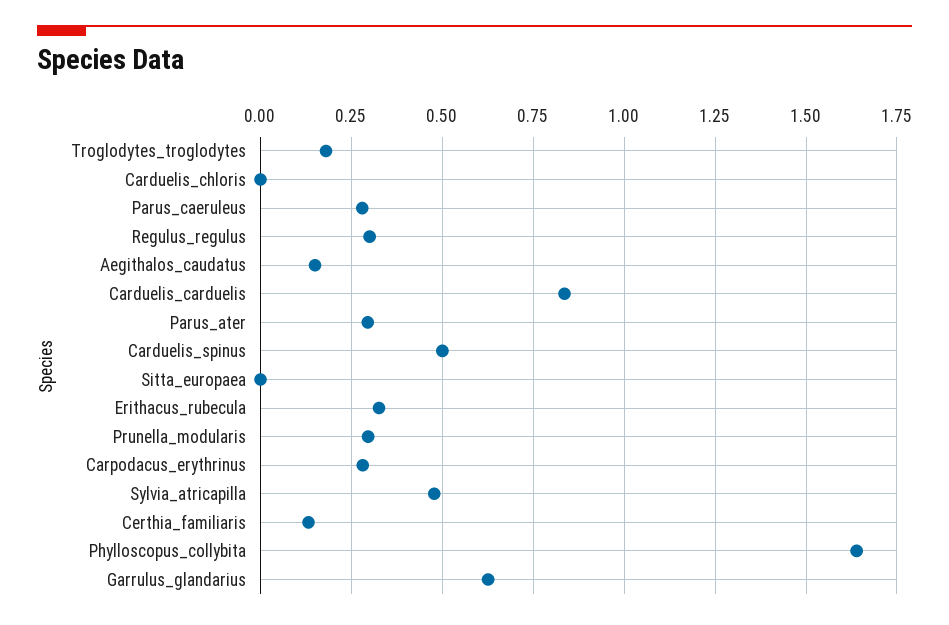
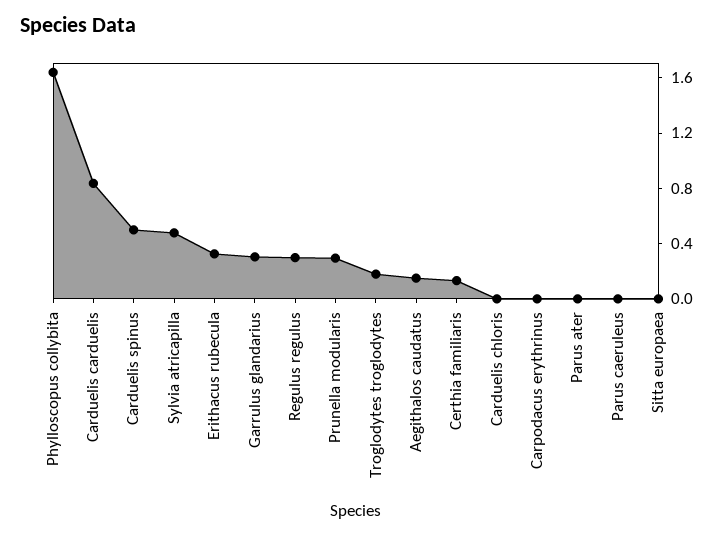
Parus_caeruleus: 0.275 -> 0
Parus_ater: 0.3 -> 0
Carpodacus_erythrinus: 0.275 -> 0
Garrulus_glandarius: 0.625 -> 0.3

